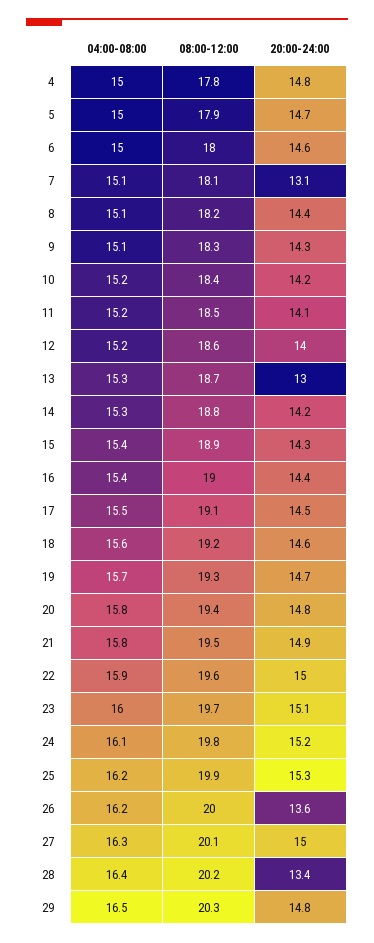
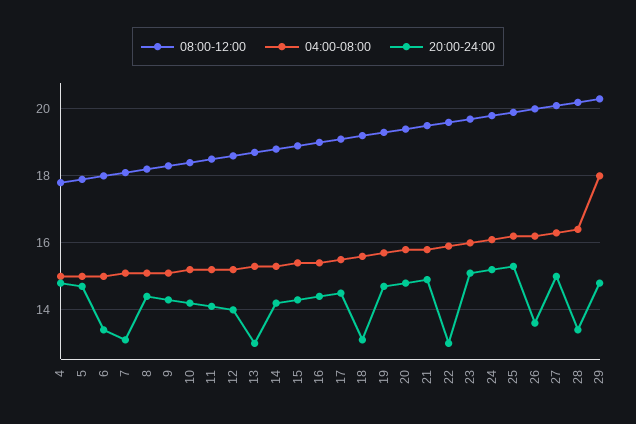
20:00-24:00, 6: 14.6 -> 13.5
20:00-24:00, 18: 14.6 -> 13
20:00-24:00, 22: 15 -> 13
04:00-08:00, 29: 16.5 -> 18

